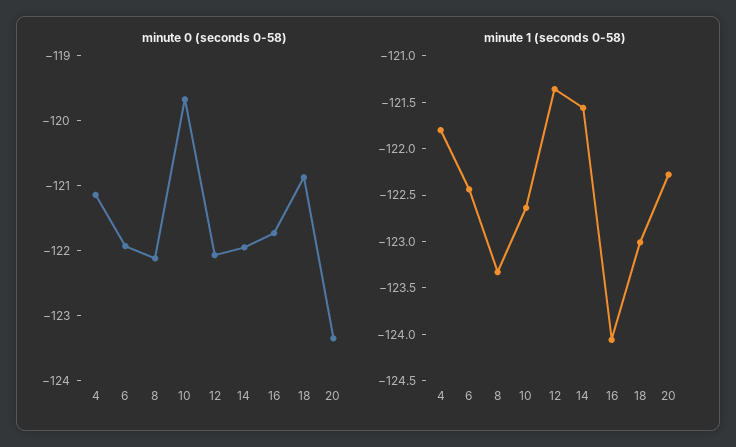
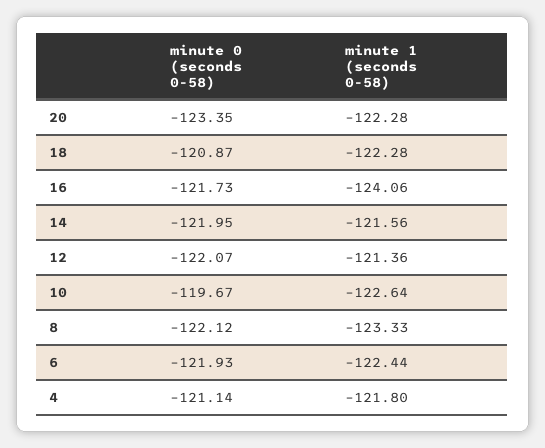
minute 1 (seconds 0-58), 18: -123 -> -122.28

